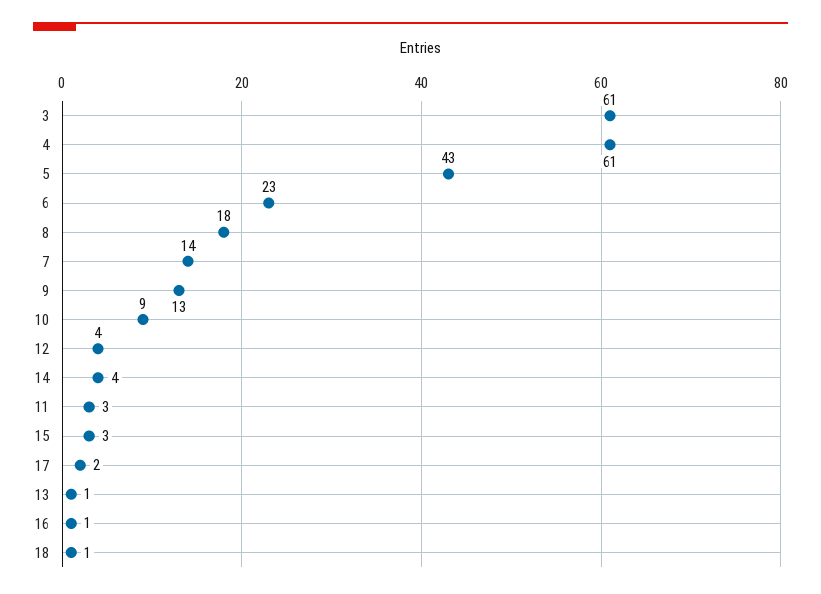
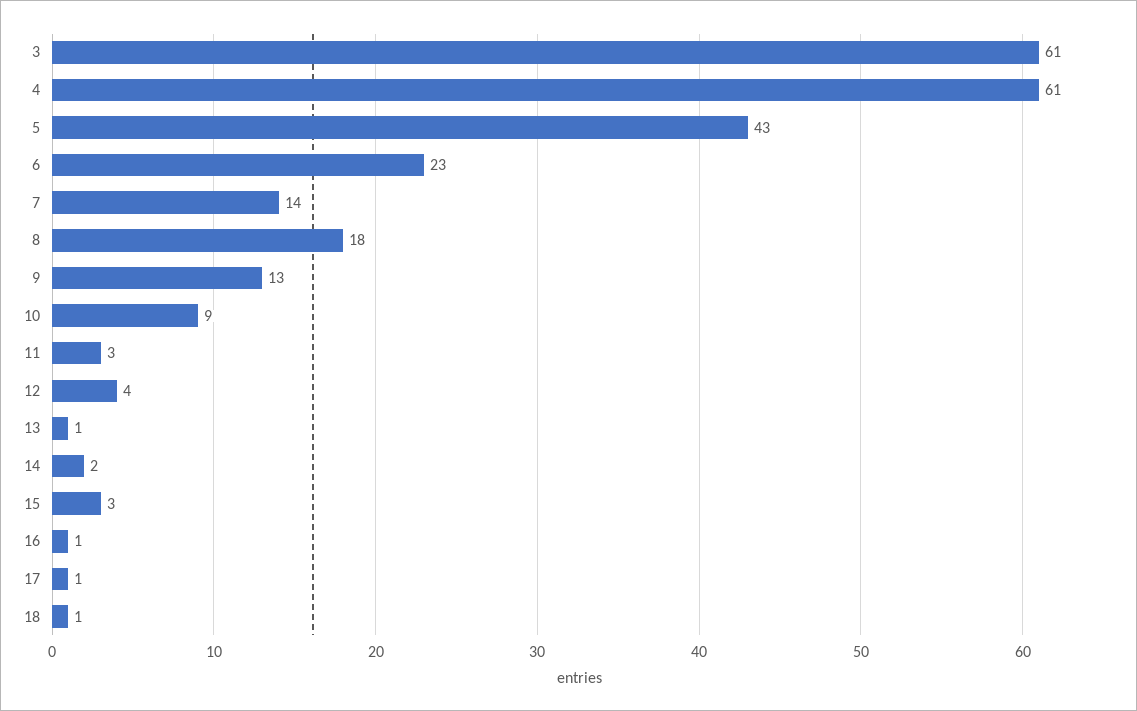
14: 4 -> 2
17: 2 -> 1

